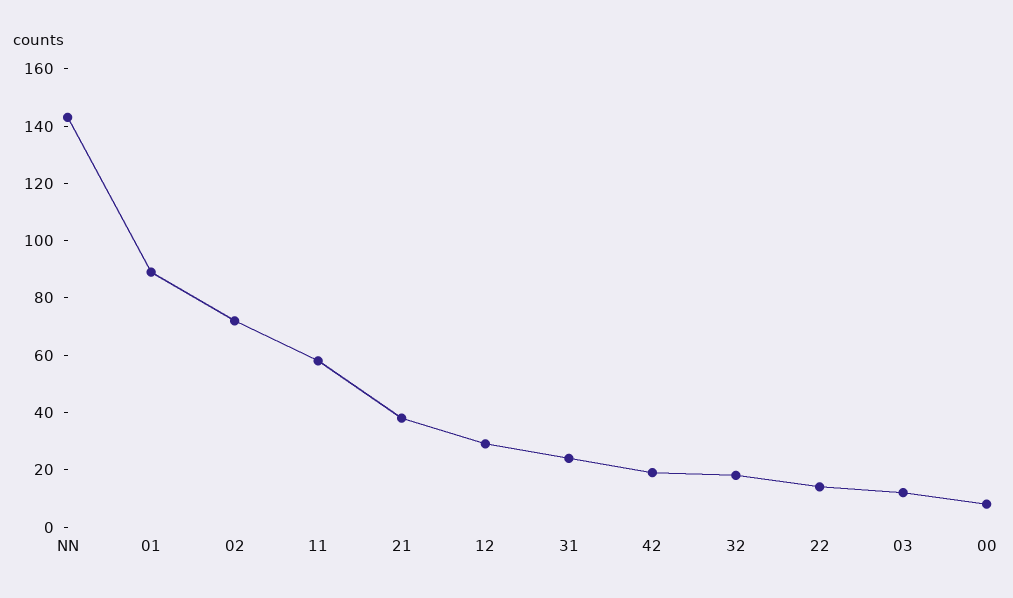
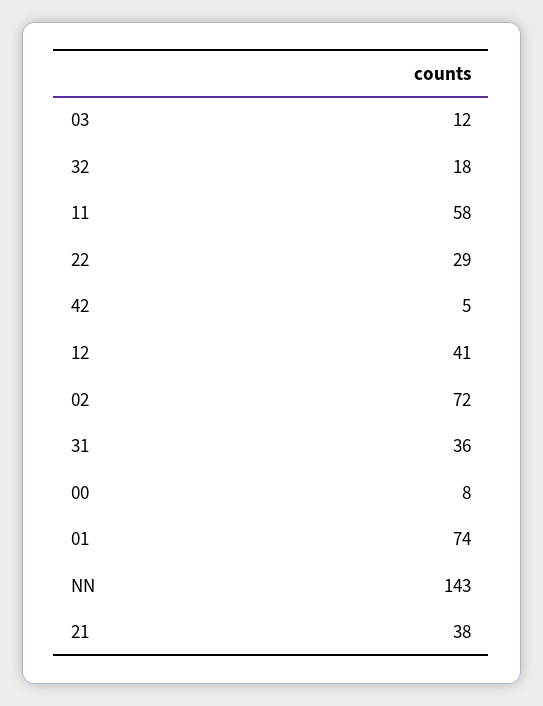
01: 90 -> 74
12: 30 -> 41
31: 25 -> 36
42: 20 -> 5
22: 15 -> 29

